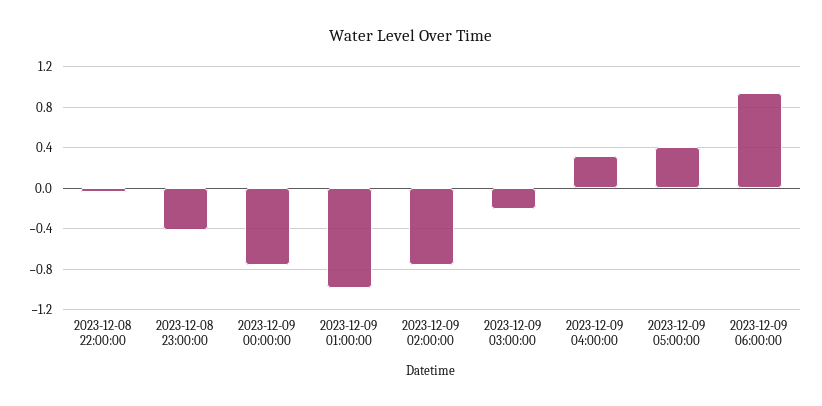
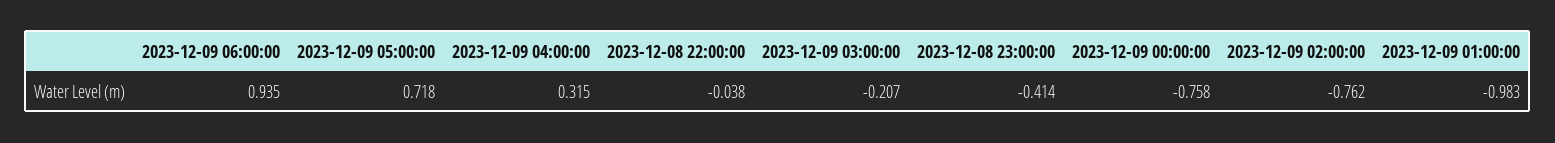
2023-12-09 05:00:00: 0.4 -> 0.718

